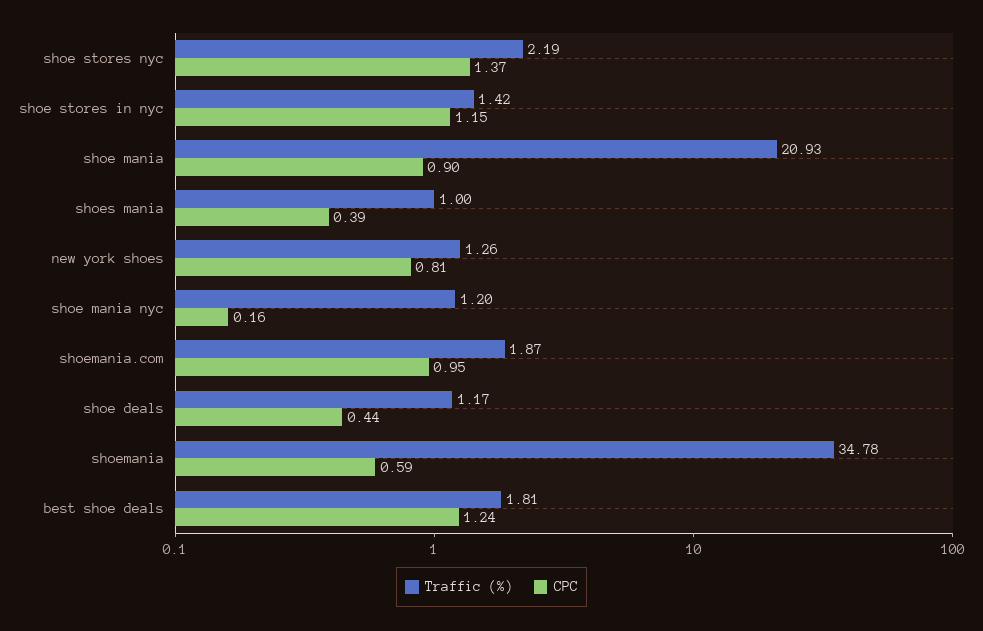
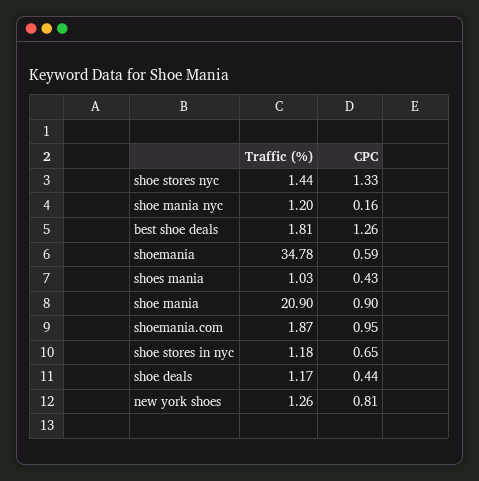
Traffic (%), shoe stores nyc: 2.19 -> 1.44
CPC, shoe stores nyc: 1.37 -> 1.33
Traffic (%), shoe stores in nyc: 1.42 -> 1.18
CPC, shoe stores in nyc: 1.15 -> 0.65
Traffic (%), shoe mania: 20.93 -> 20.9
Traffic (%), shoes mania: 1 -> 1.03
CPC, shoes mania: 0.39 -> 0.43
CPC, best shoe deals: 1.24 -> 1.26

